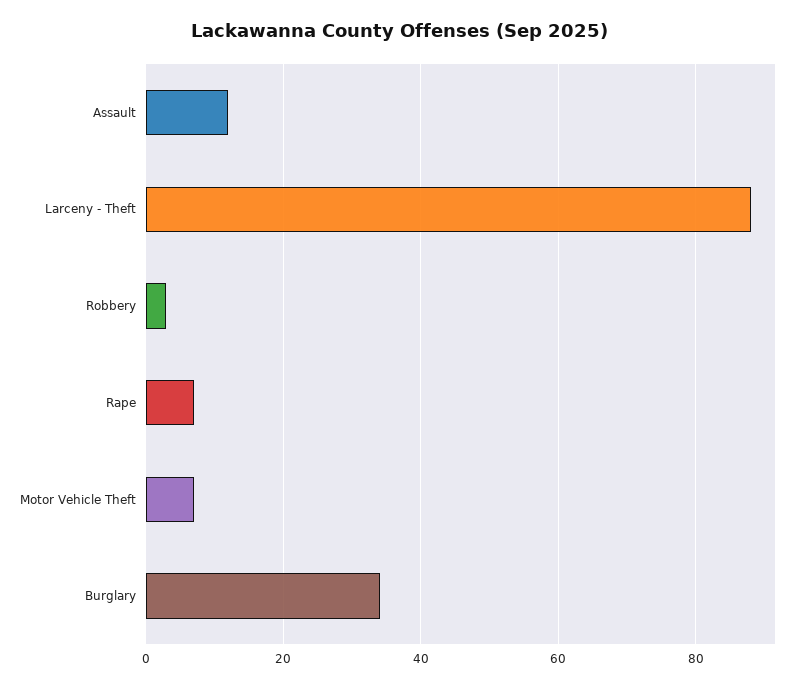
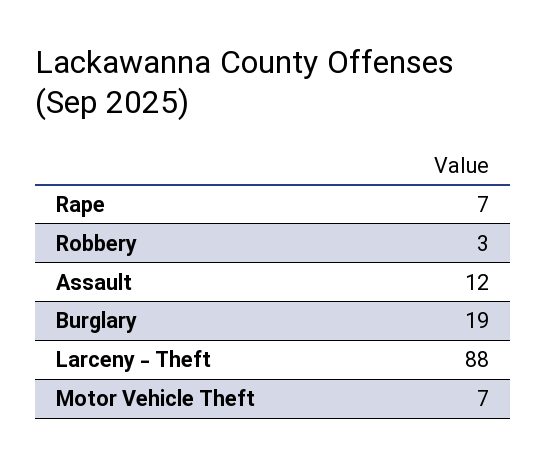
Burglary: 35 -> 19

